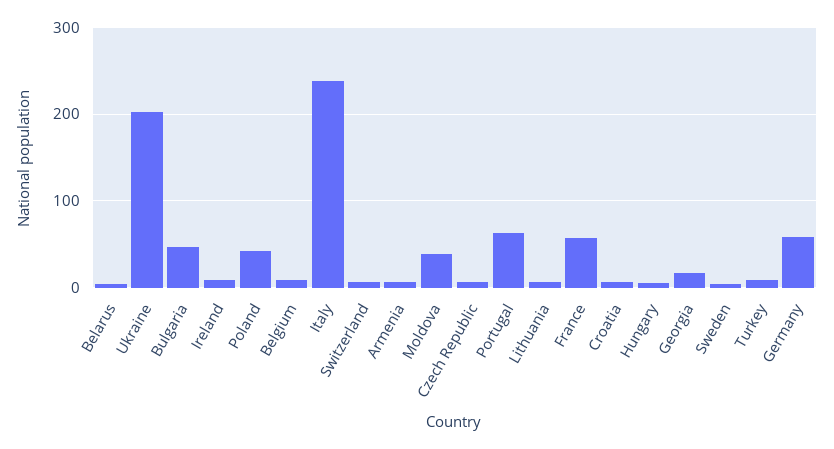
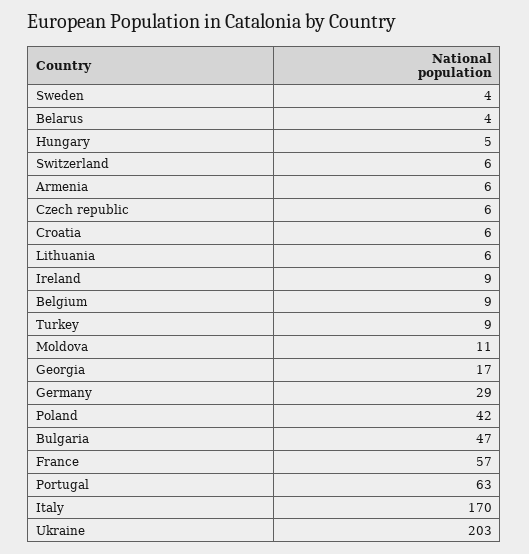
Italy: 240 -> 170
Moldova: 40 -> 11
Germany: 60 -> 29

